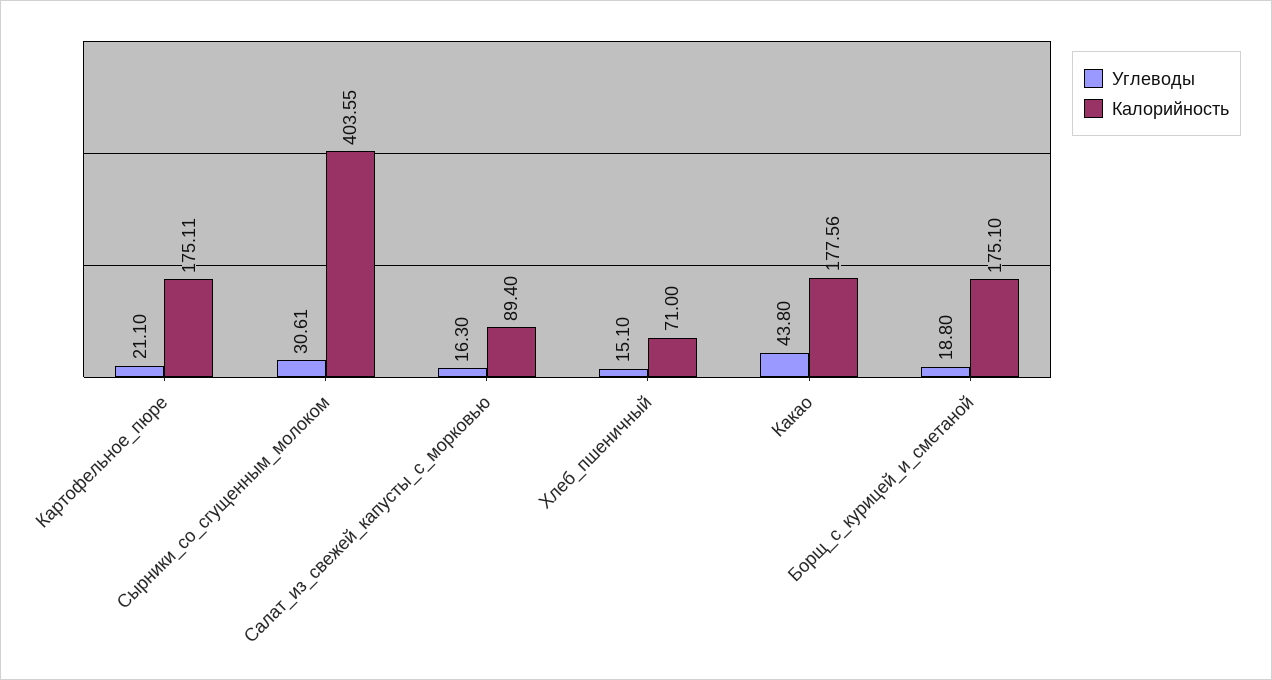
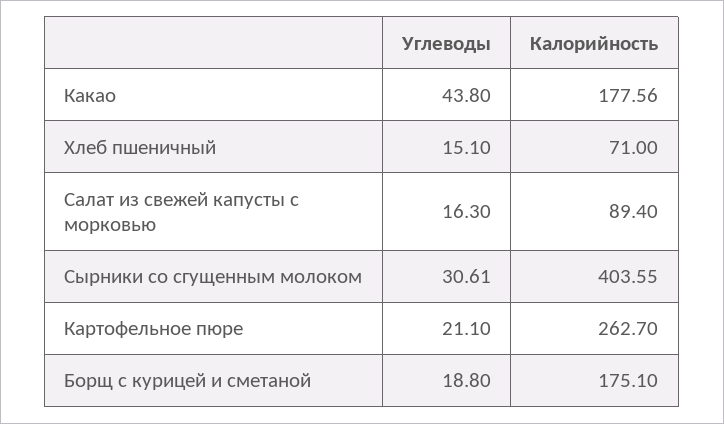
Калорийность, Картофельное_пюре: 175.11 -> 262.7

